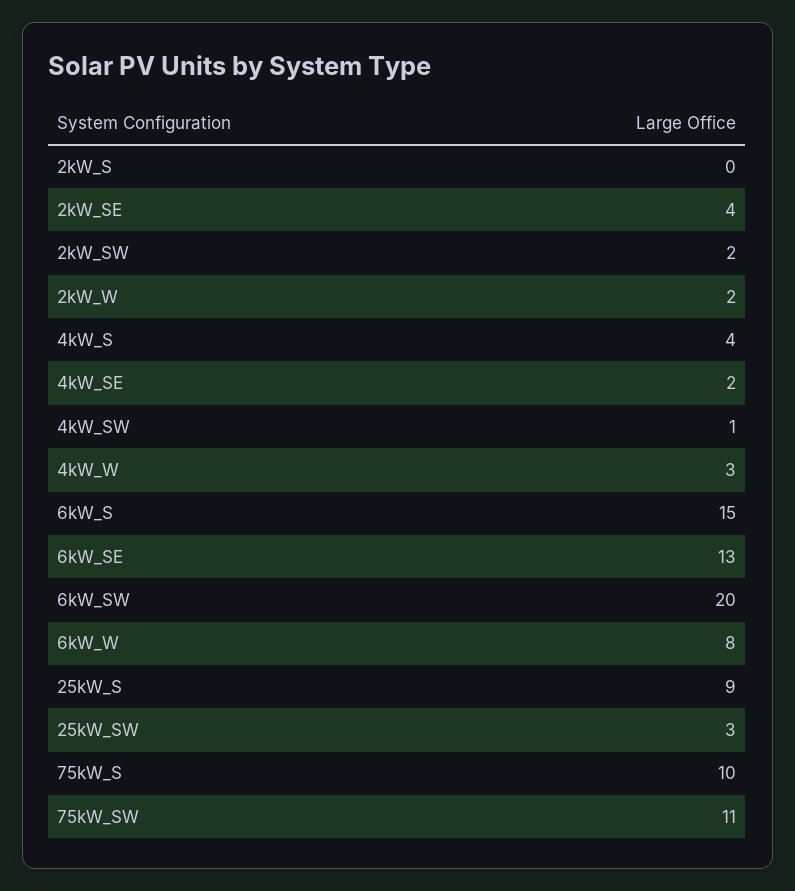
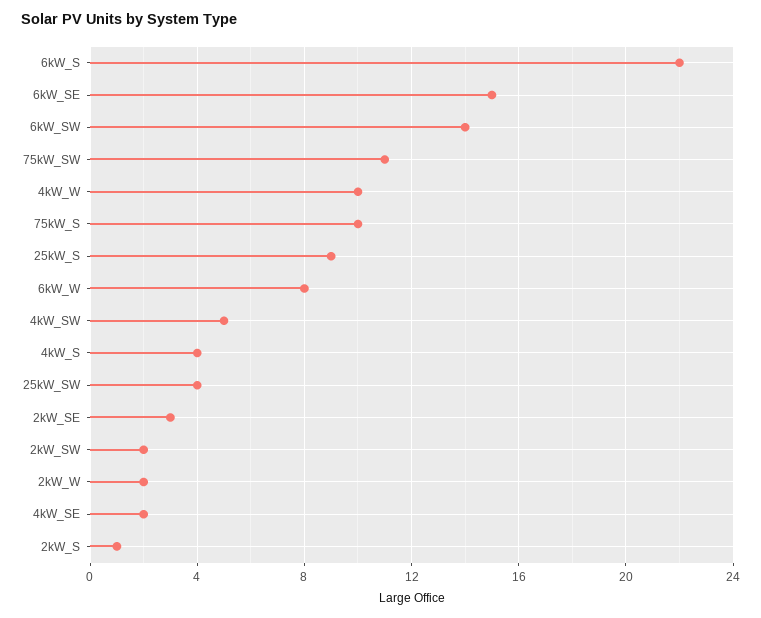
2kW_S: 0 -> 1
2kW_SE: 4 -> 3
4kW_SW: 1 -> 5
4kW_W: 3 -> 10
6kW_S: 15 -> 22
6kW_SE: 13 -> 15
6kW_SW: 20 -> 14
25kW_SW: 3 -> 4

